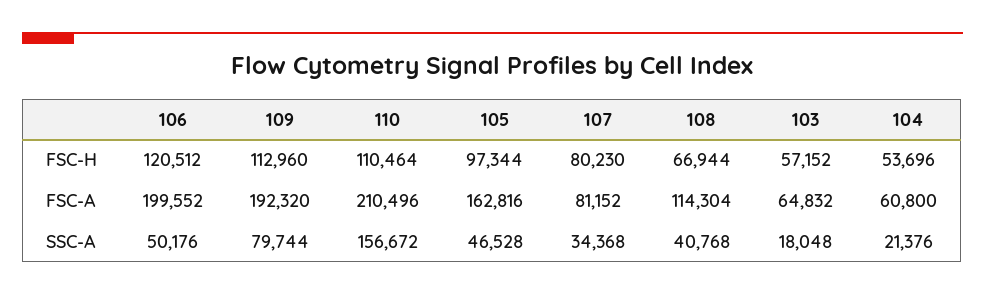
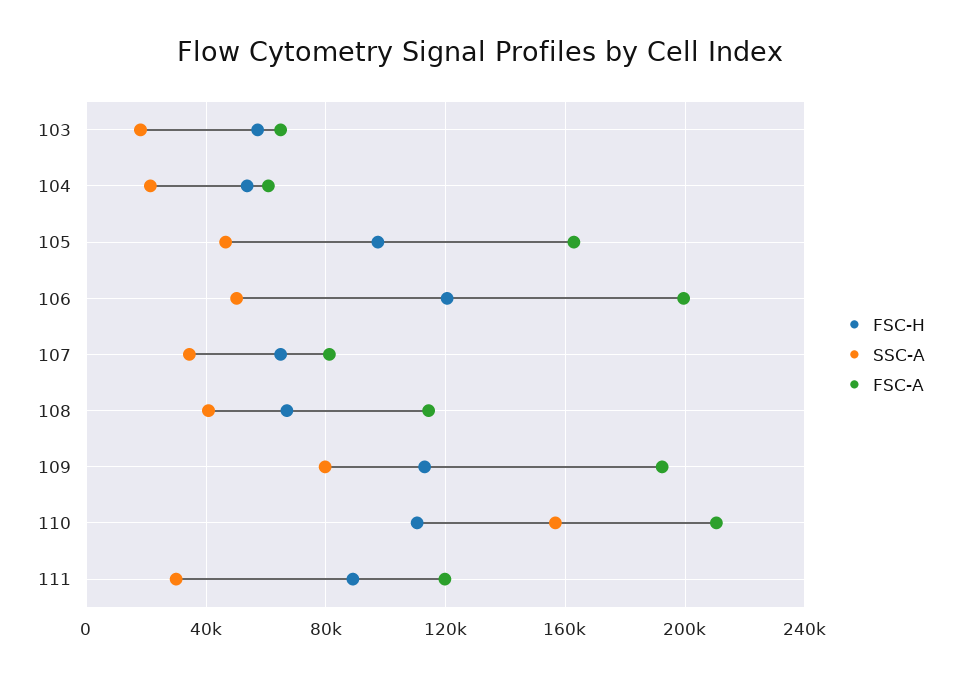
FSC-H, 107: 80230 -> 65000
FSC-H, 111: none -> 90000
SSC-A, 111: none -> 30000
FSC-A, 111: none -> 120000

